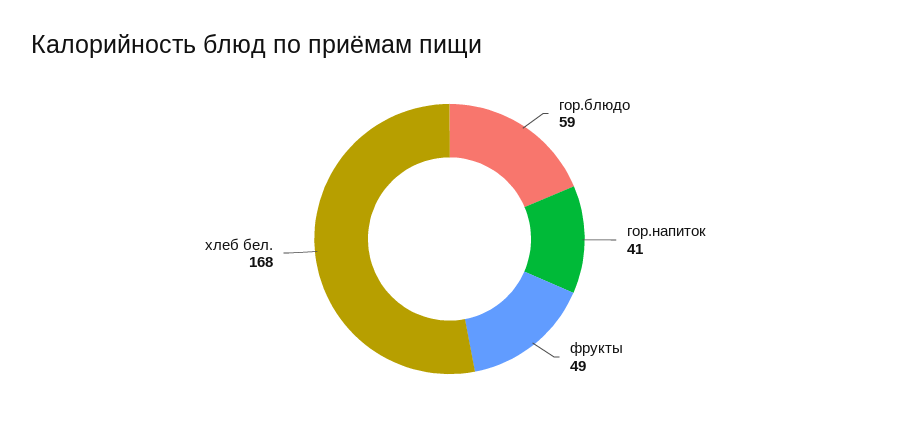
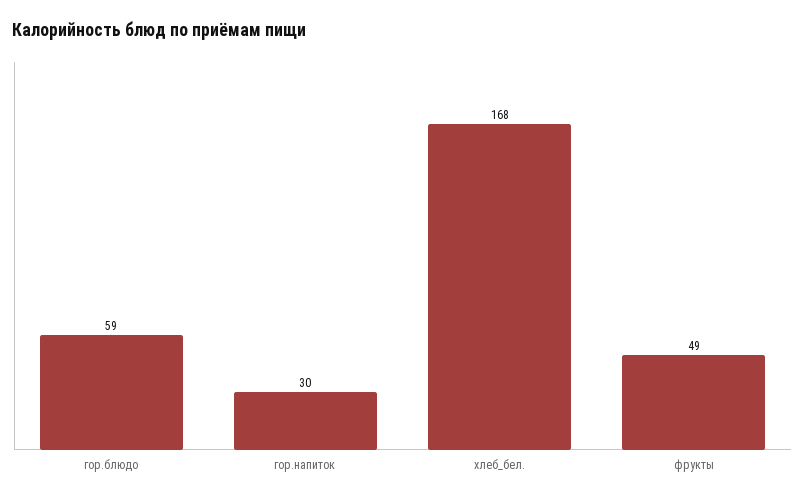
гор.напиток: 41 -> 30

